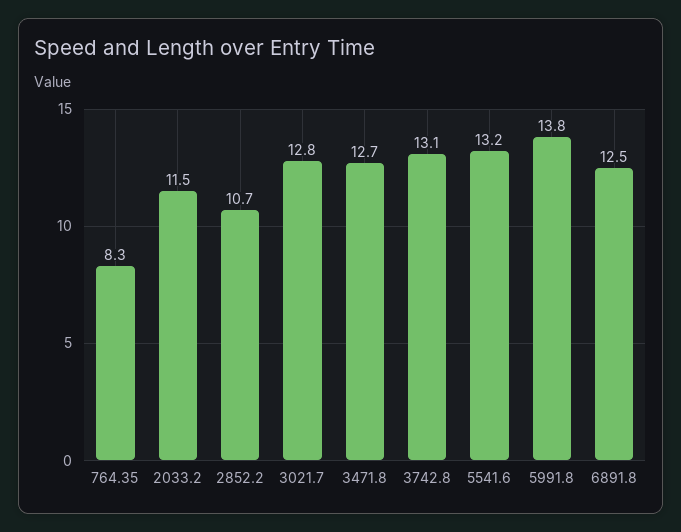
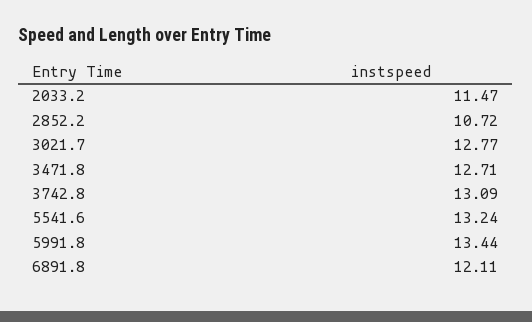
764.35: 8.3 -> none
5991.8: 13.8 -> 13.44
6891.8: 12.5 -> 12.11

